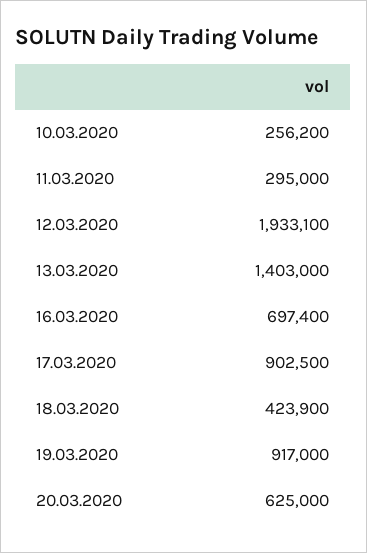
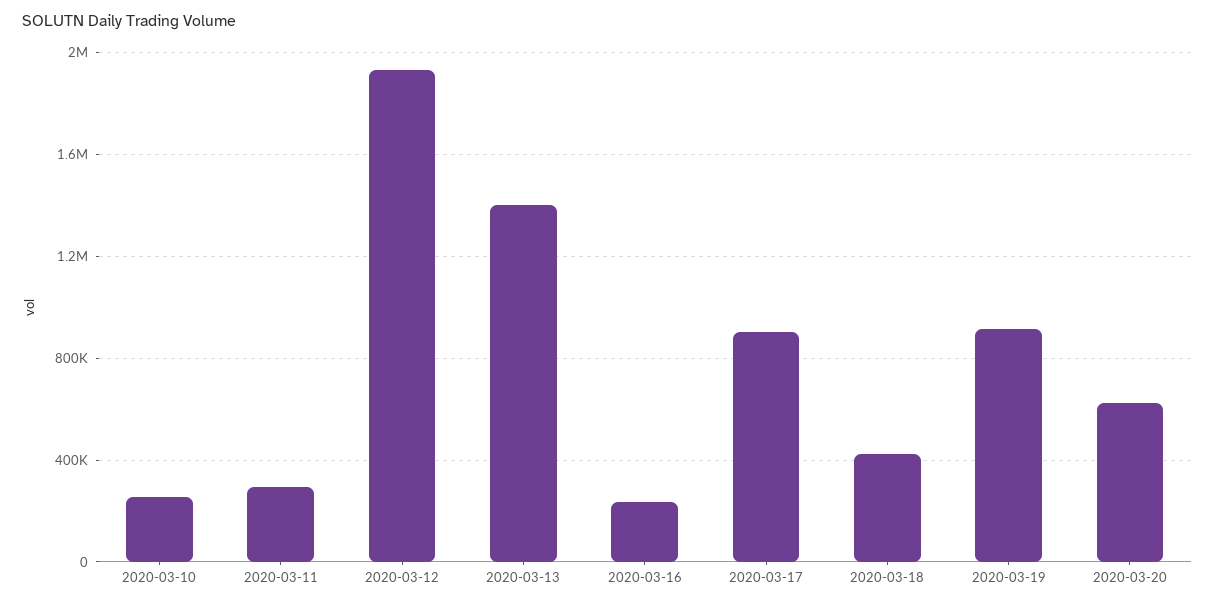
16.03.2020: 697400 -> 250000

